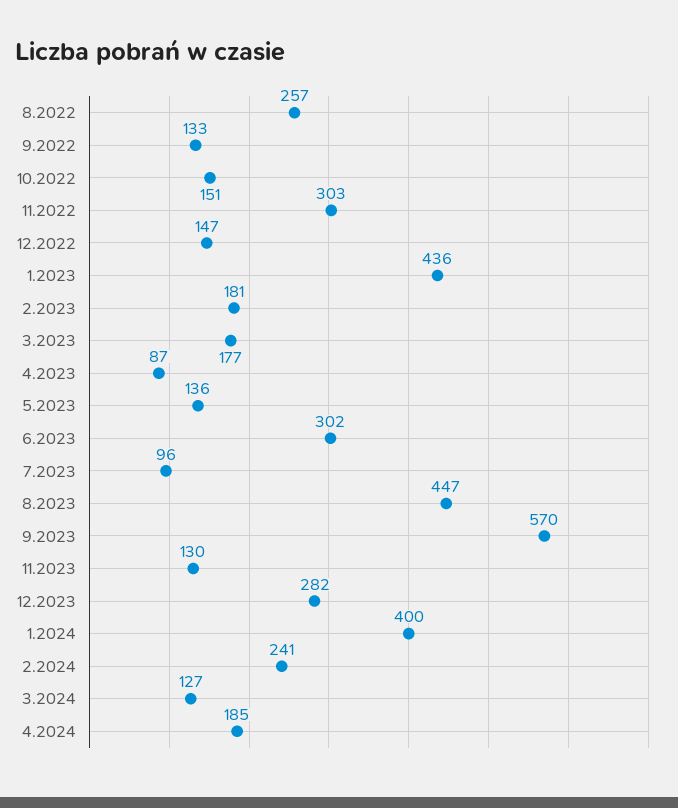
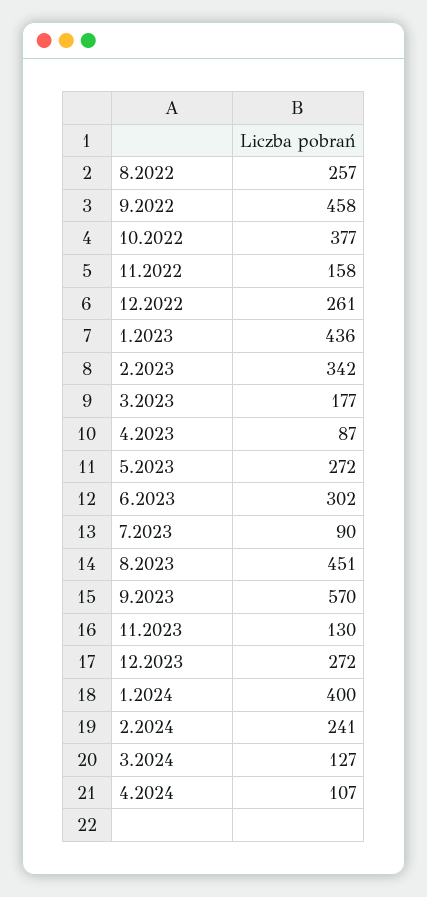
9.2022: 133 -> 458
10.2022: 151 -> 377
11.2022: 303 -> 158
12.2022: 147 -> 261
2.2023: 181 -> 342
5.2023: 136 -> 272
7.2023: 96 -> 90
8.2023: 447 -> 451
12.2023: 282 -> 272
4.2024: 185 -> 107

